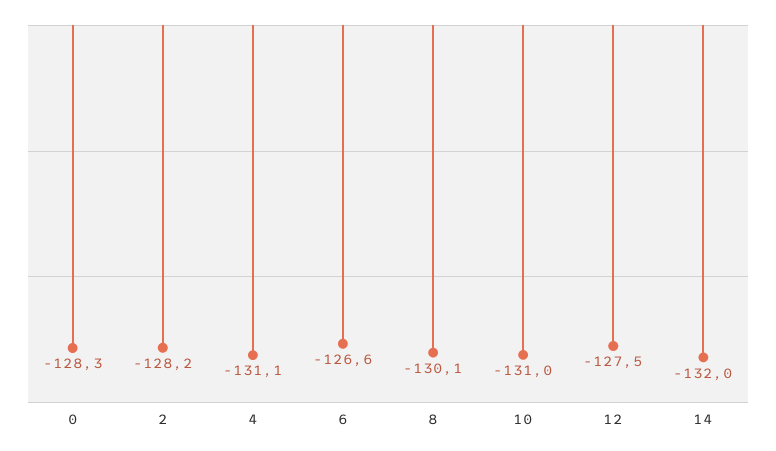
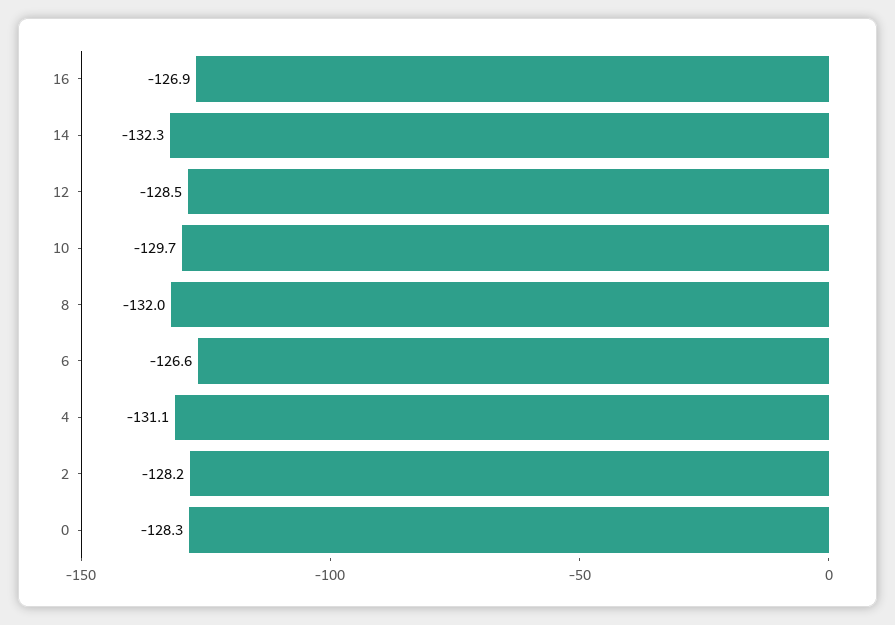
8: -130.1 -> -132
10: -131 -> -129.7
12: -127.5 -> -128.5
14: -132 -> -132.3
16: none -> -126.9

